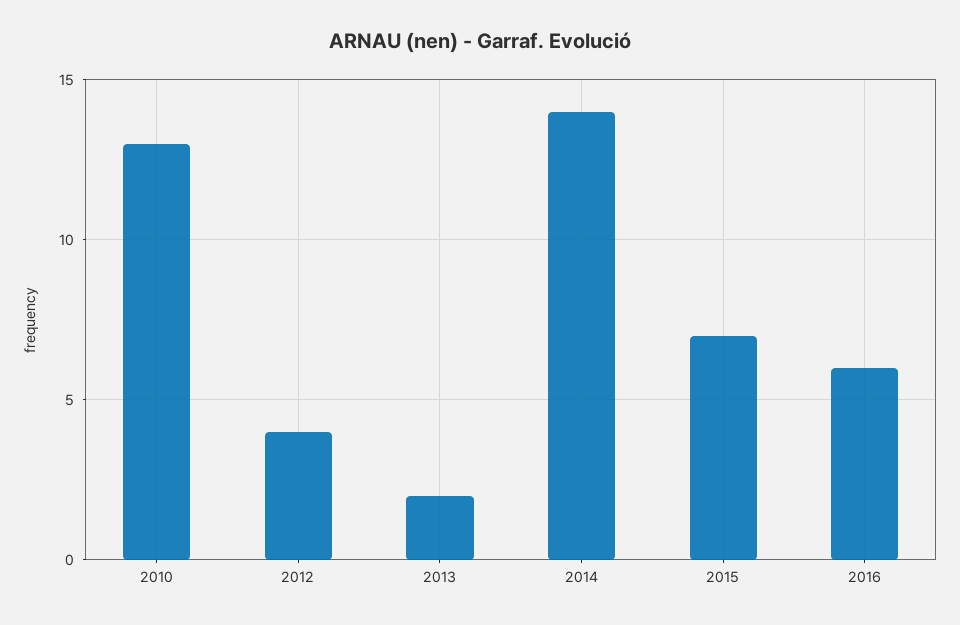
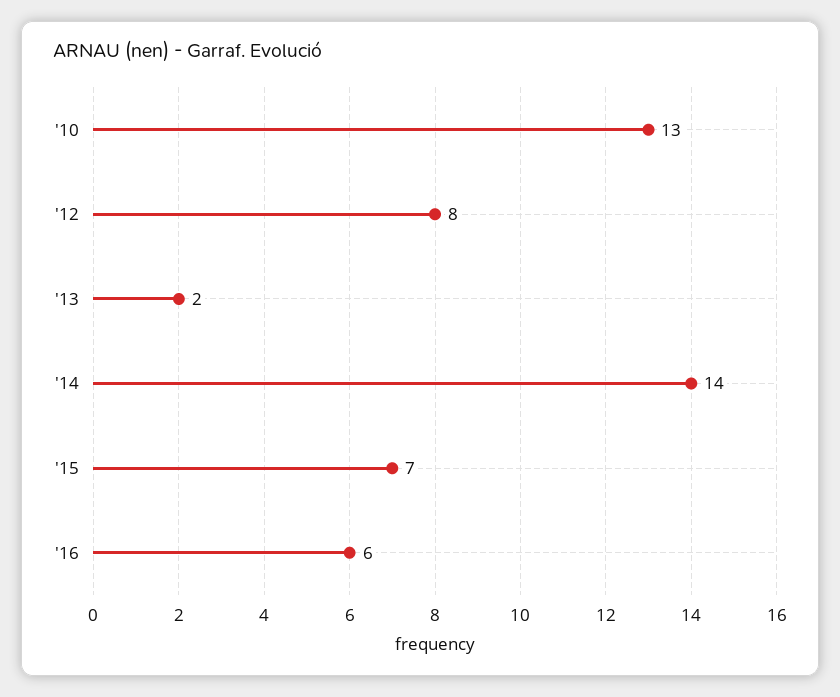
2012: 4 -> 8

